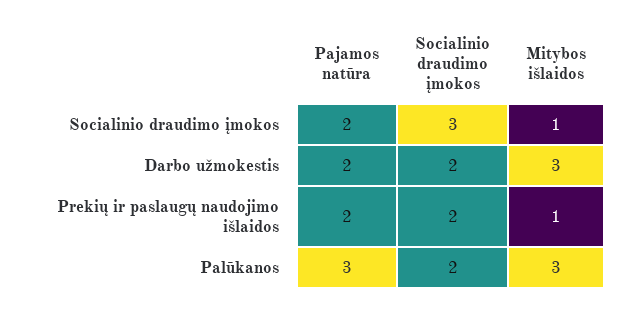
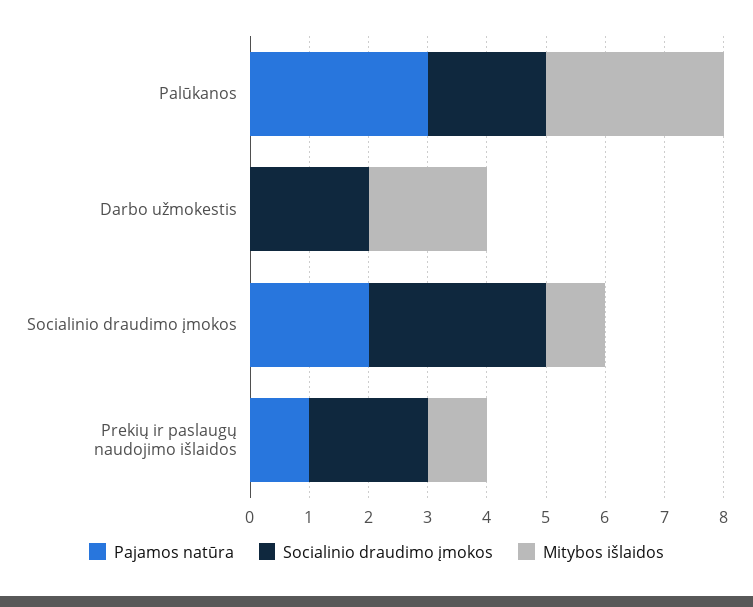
Pajamos natūra, Darbo užmokestis: 2 -> 0
Mitybos išlaidos, Darbo užmokestis: 3 -> 2
Pajamos natūra, Prekių ir paslaugų naudojimo išlaidos: 2 -> 1

